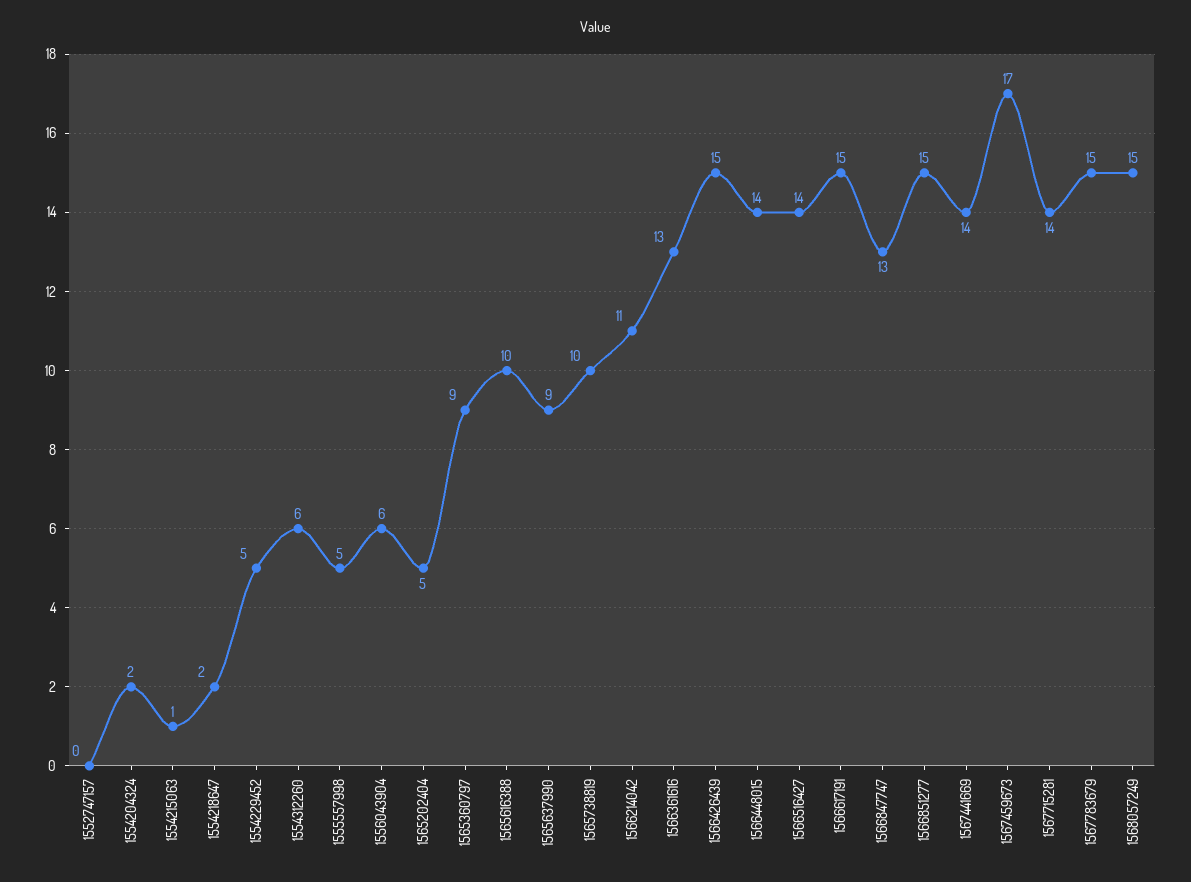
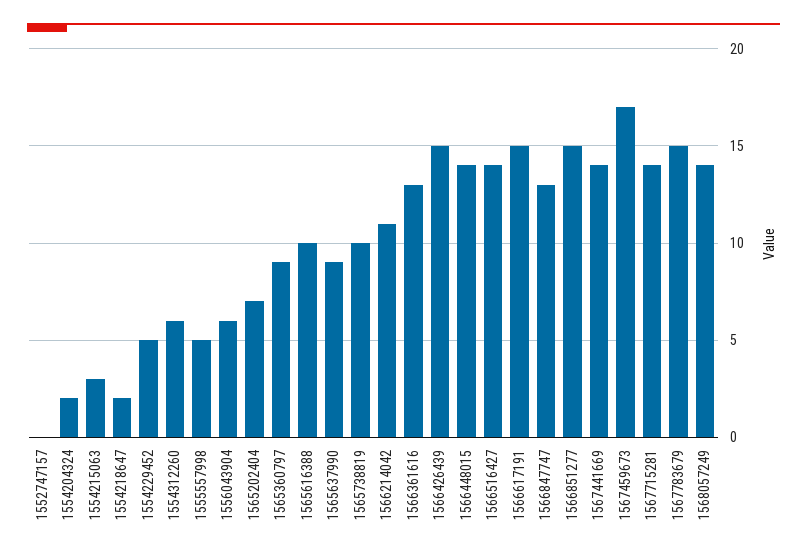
1554215063: 1 -> 3
1565202404: 5 -> 7
1568057249: 15 -> 14

